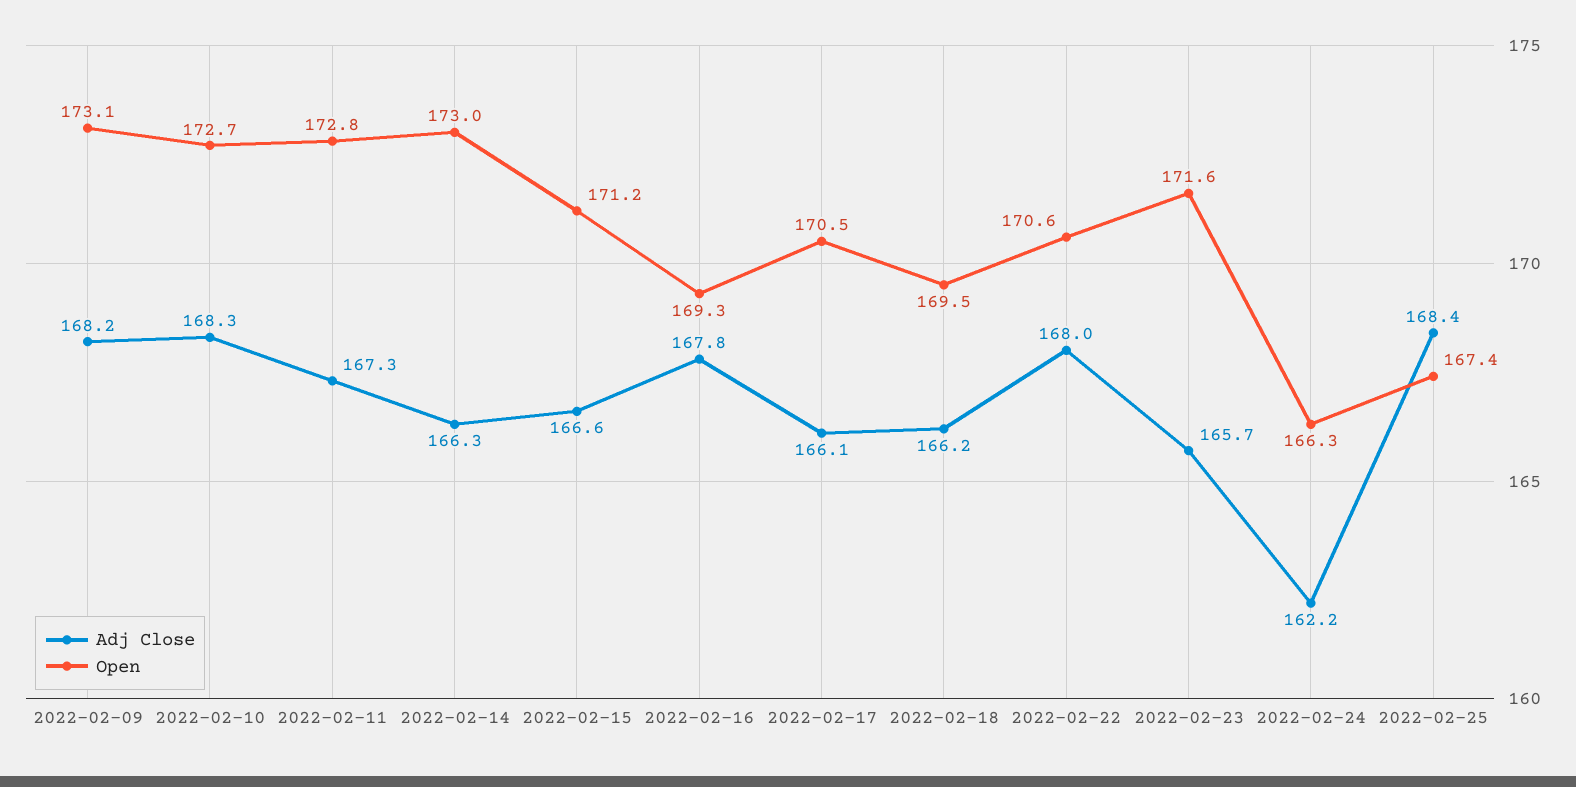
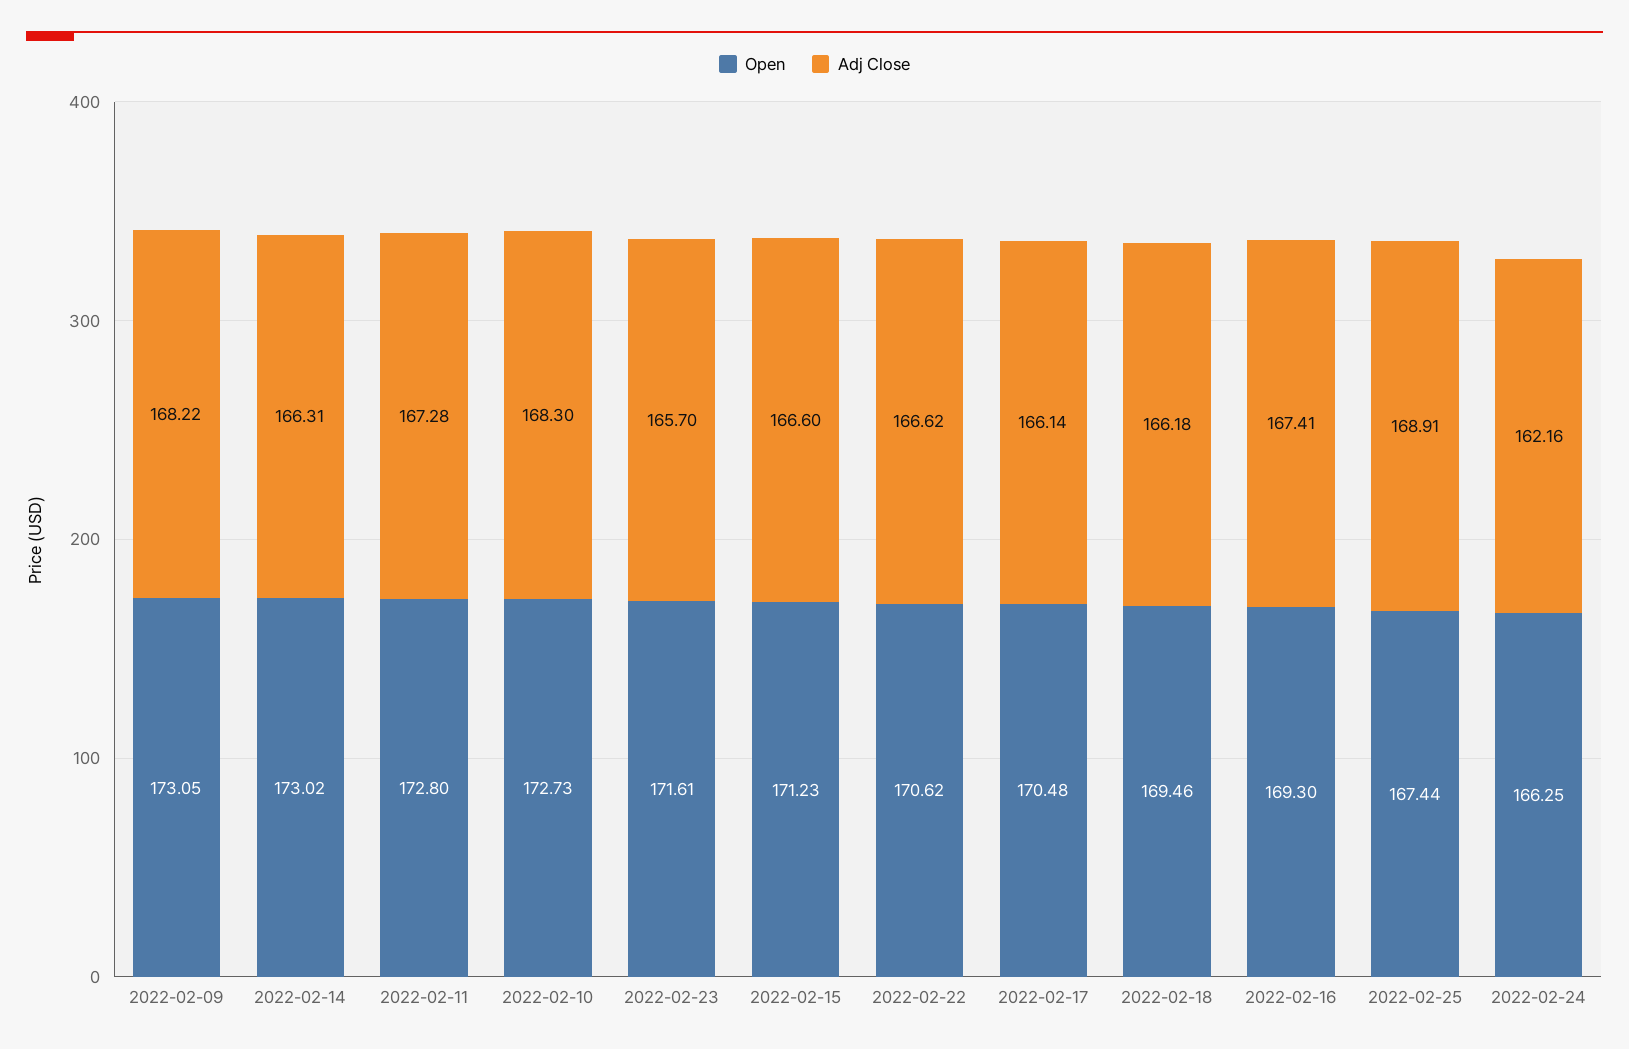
Adj Close, 2022-02-16: 167.8 -> 167.41
Adj Close, 2022-02-22: 168 -> 166.62
Adj Close, 2022-02-25: 168.4 -> 168.91

